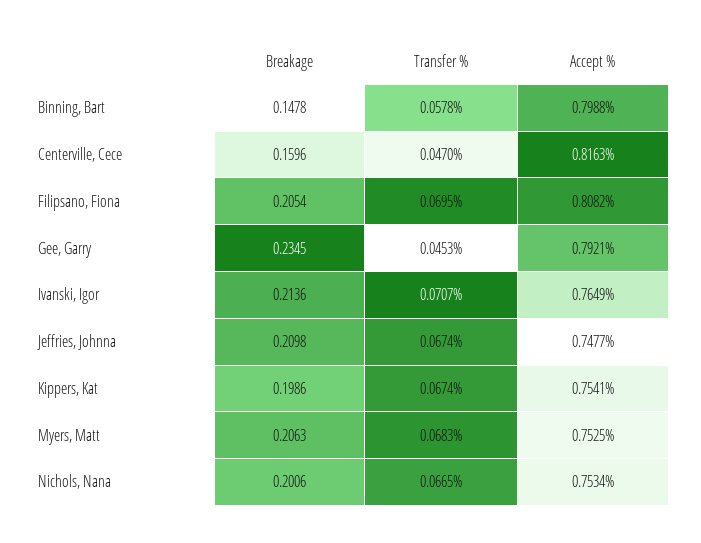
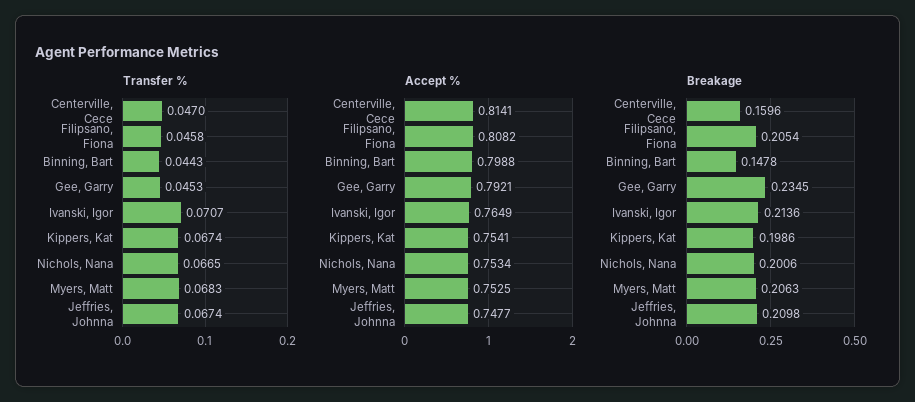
Transfer %, Binning, Bart: 0.0578 -> 0.0443
Accept %, Centerville, Cece: 0.8163 -> 0.8141
Transfer %, Filipsano, Fiona: 0.0695 -> 0.0458

